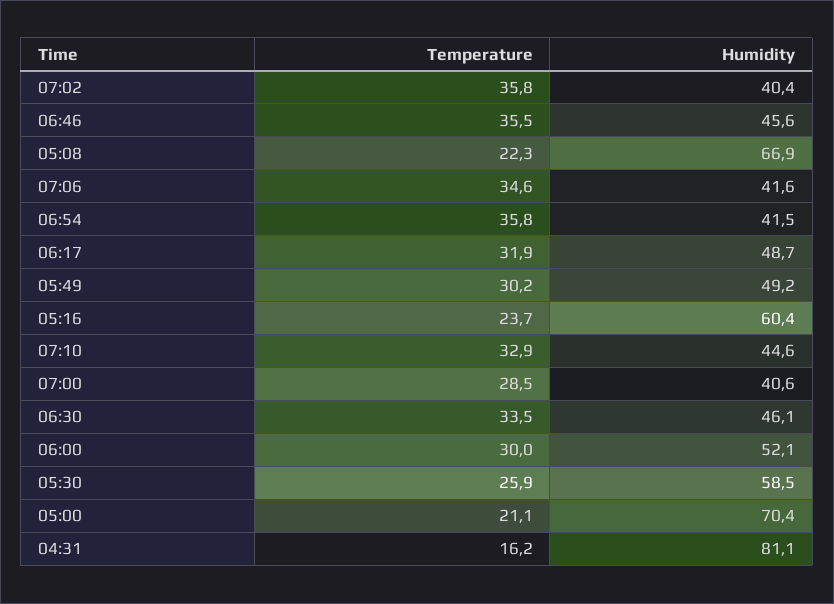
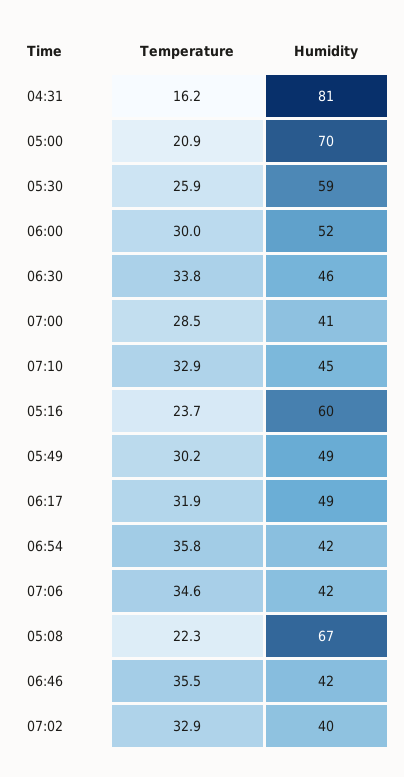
Temperature, 07:02: 35.8 -> 32.9
Humidity, 06:46: 45.6 -> 42
Temperature, 06:30: 33.5 -> 33.8
Temperature, 05:00: 21.1 -> 20.9

